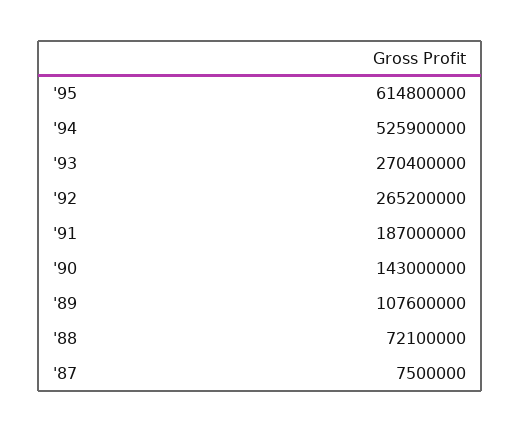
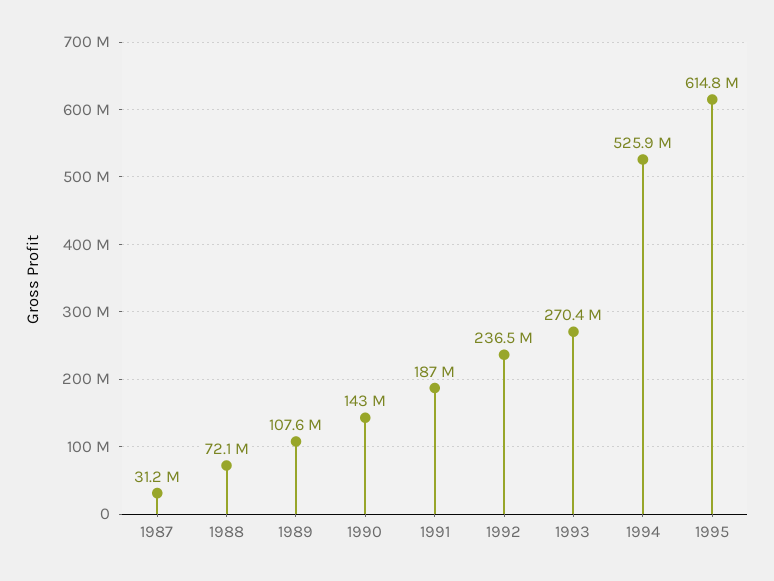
'92: 265200000 -> 236500000
'87: 7500000 -> 31200000

